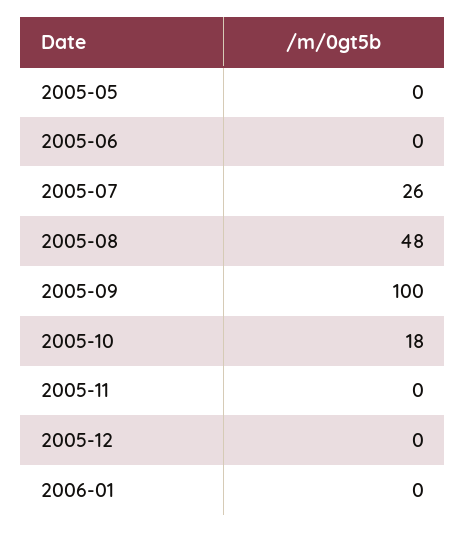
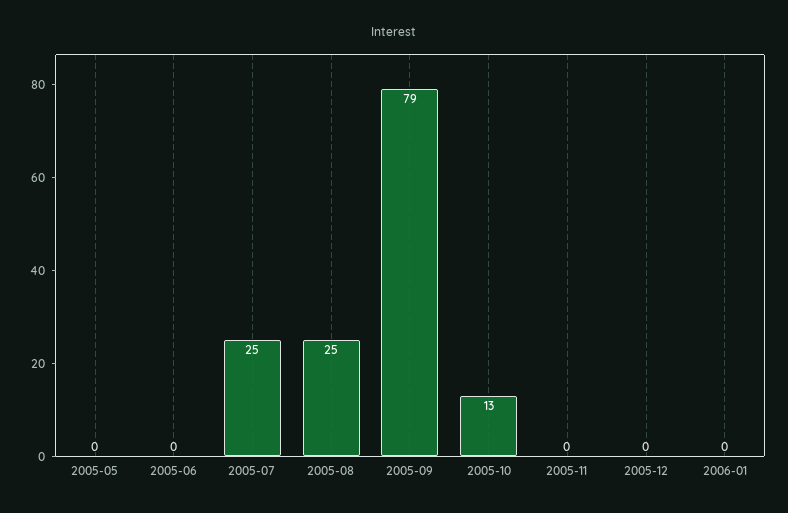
2005-07: 26 -> 25
2005-08: 48 -> 25
2005-09: 100 -> 79
2005-10: 18 -> 13

